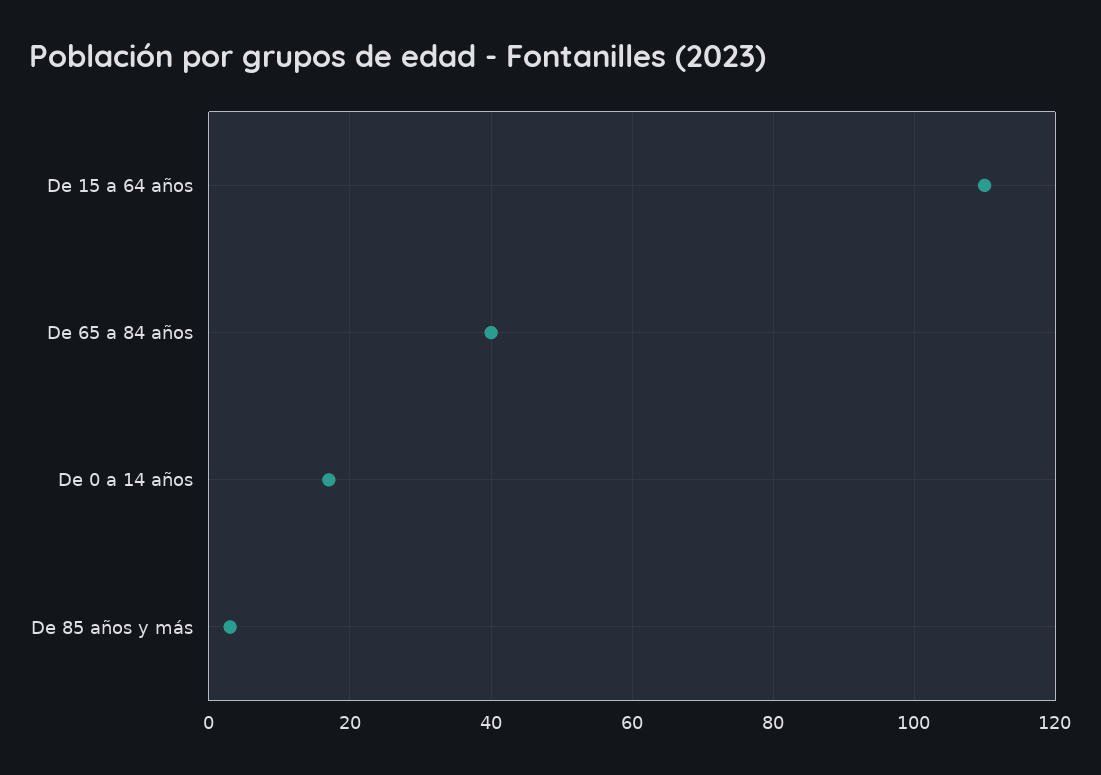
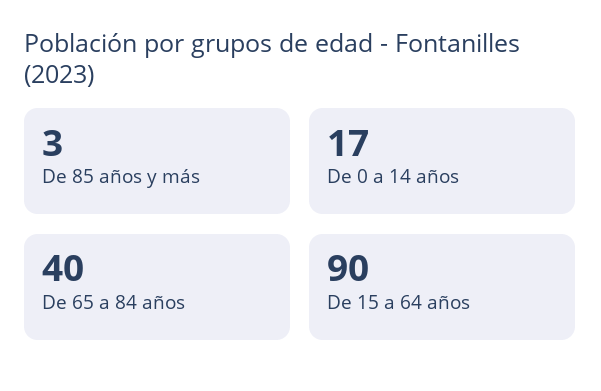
De 15 a 64 años: 110 -> 90

